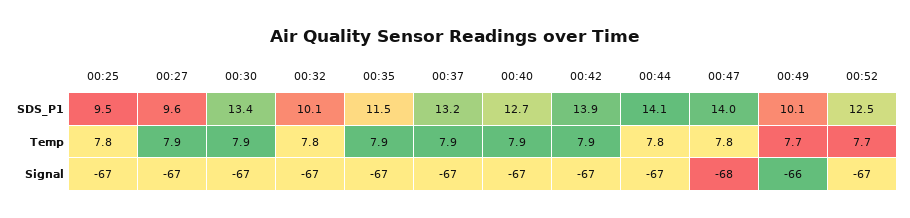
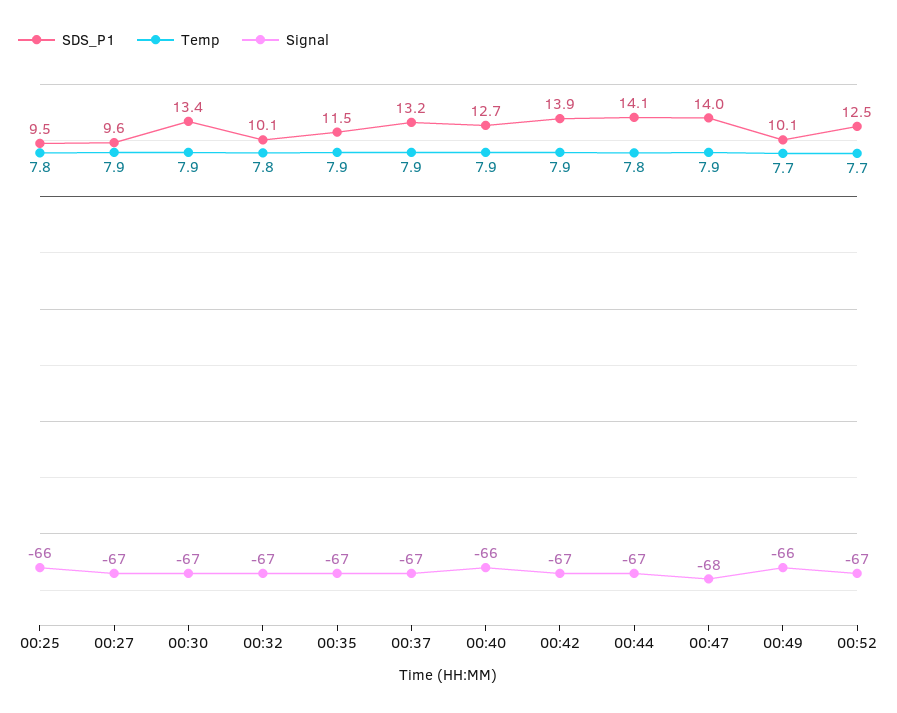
Temp, 00:47: 7.8 -> 7.9
Signal, 00:25: -67 -> -66
Signal, 00:40: -67 -> -66

